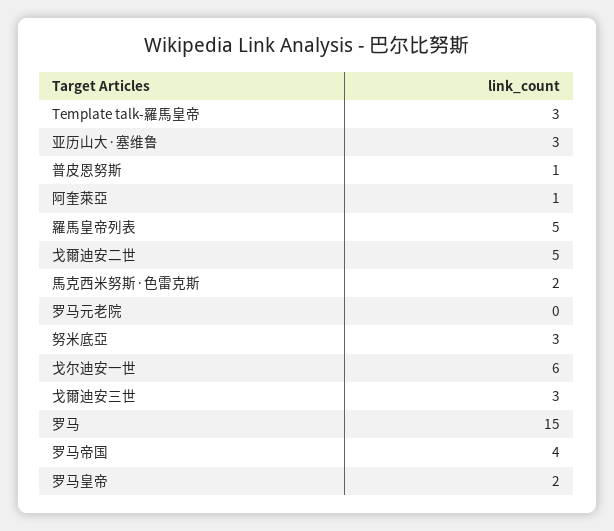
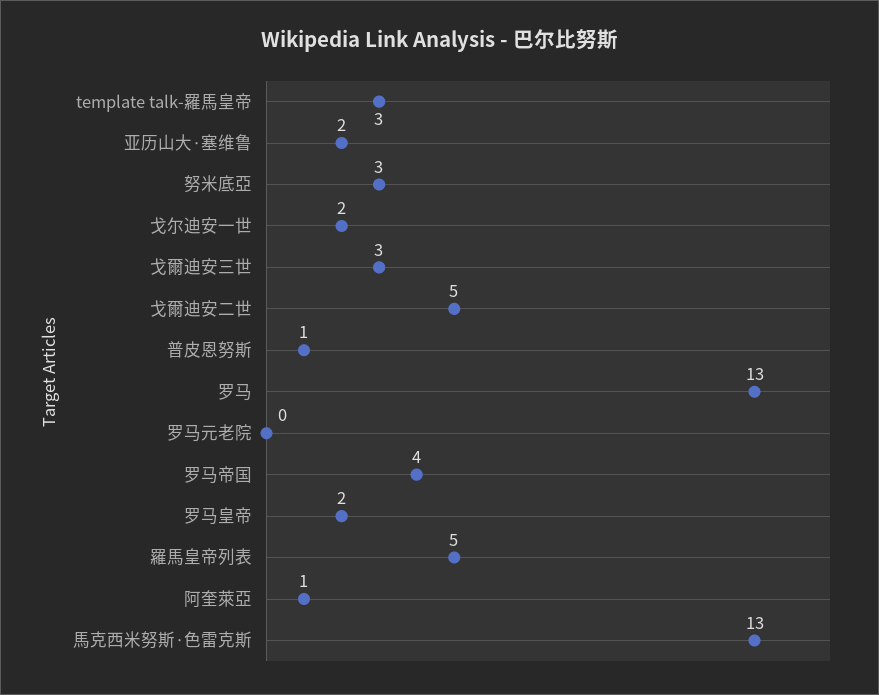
亚历山大·塞维鲁: 3 -> 2
馬克西米努斯·色雷克斯: 2 -> 13
戈尔迪安一世: 6 -> 2
罗马: 15 -> 13

